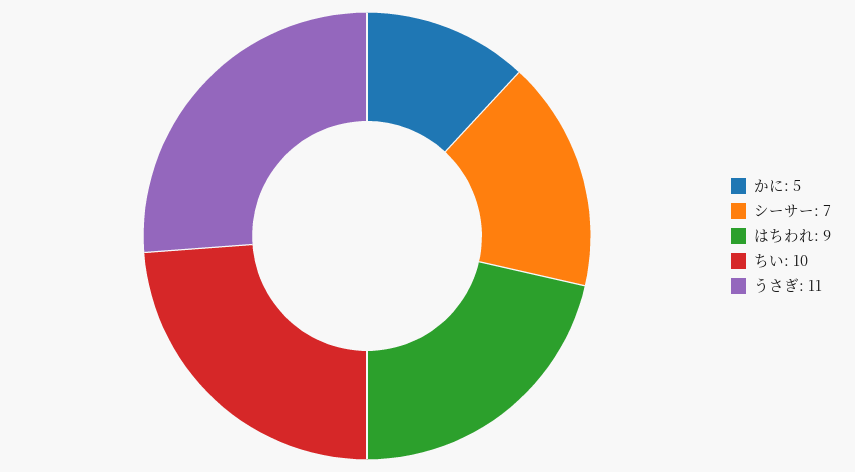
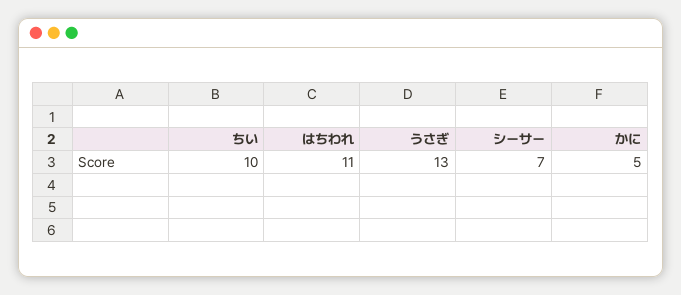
はちわれ: 9 -> 11
うさぎ: 11 -> 13

